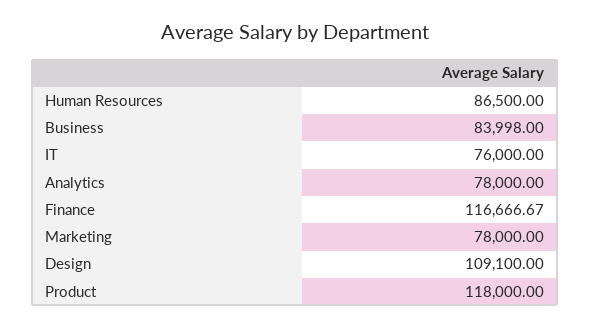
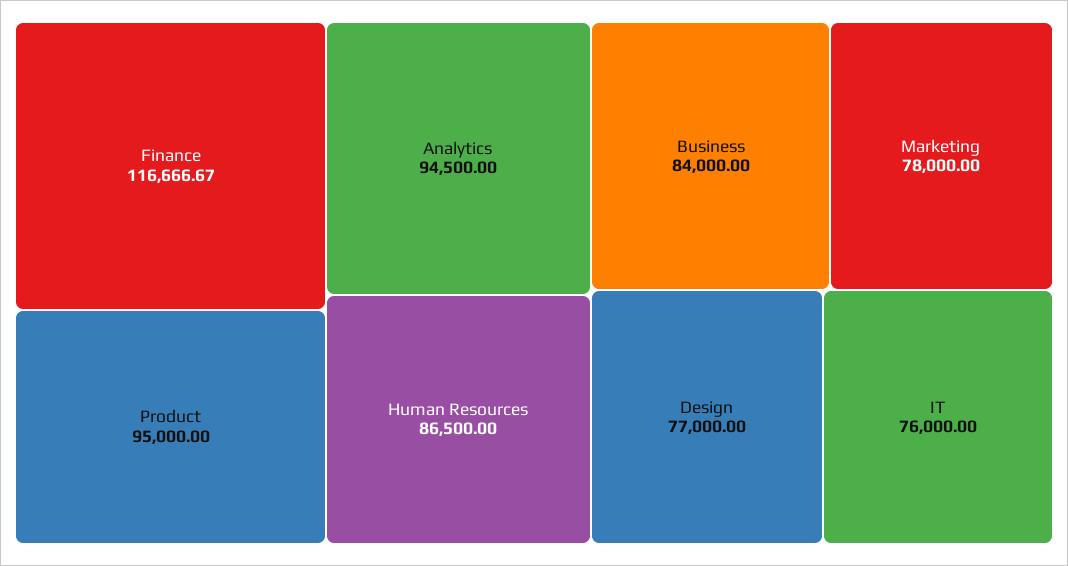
Business: 83998 -> 84000
Analytics: 78000 -> 94500
Design: 109100 -> 77000
Product: 118000 -> 95000

